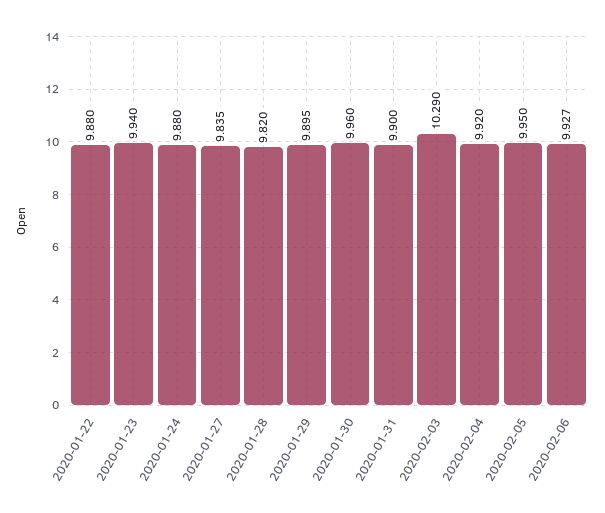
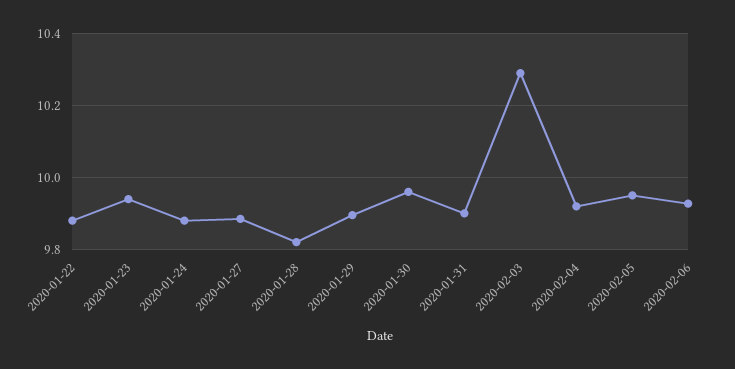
2020-01-27: 9.835 -> 9.88

